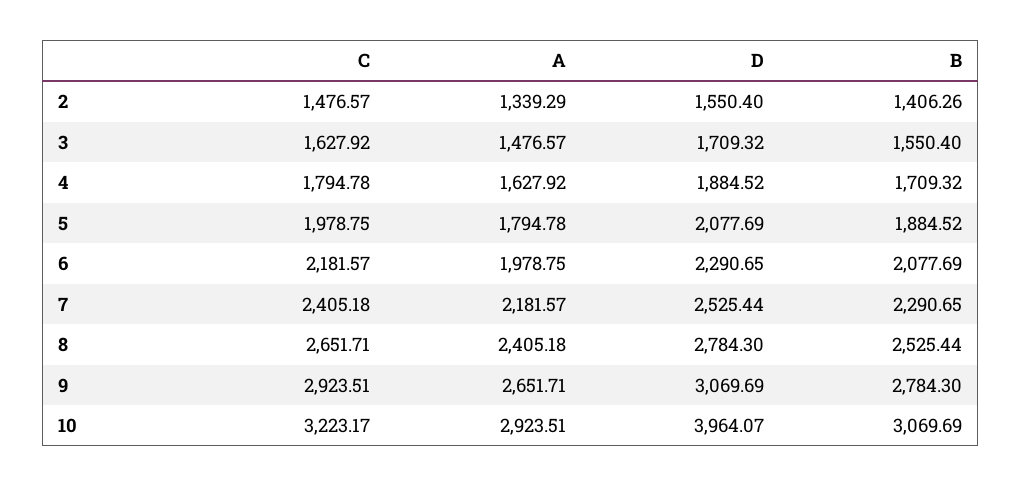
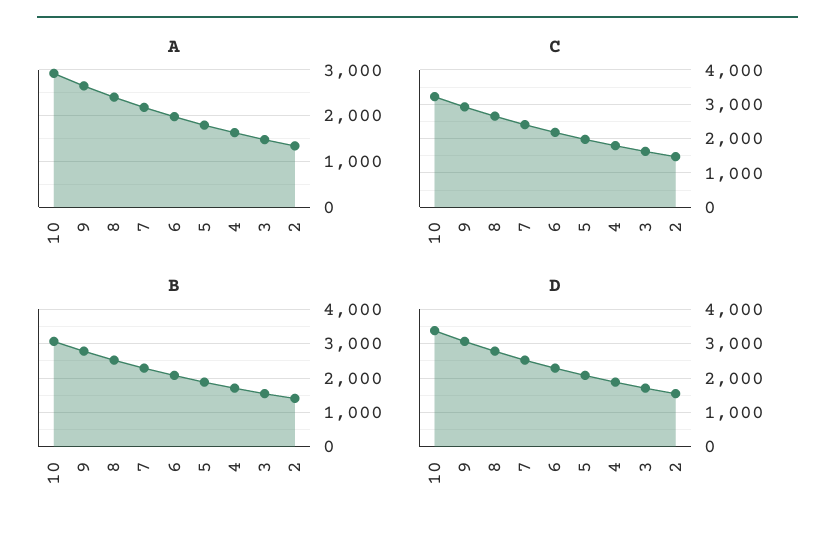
D, 10: 3964.07 -> 3400

